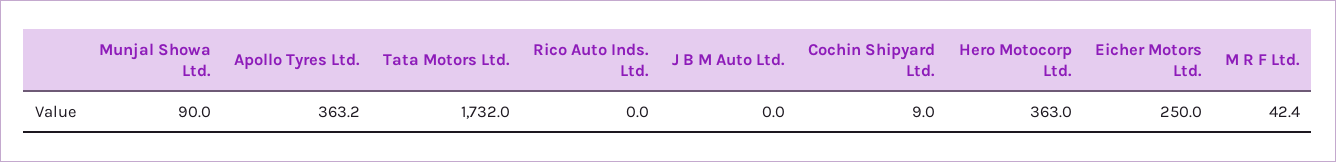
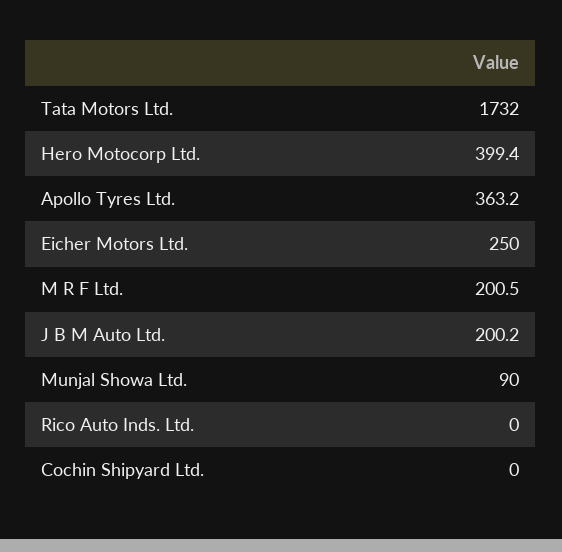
J B M Auto Ltd.: 0 -> 200.2
Cochin Shipyard Ltd.: 9 -> 0
Hero Motocorp Ltd.: 363 -> 399.4
M R F Ltd.: 42.4 -> 200.5

